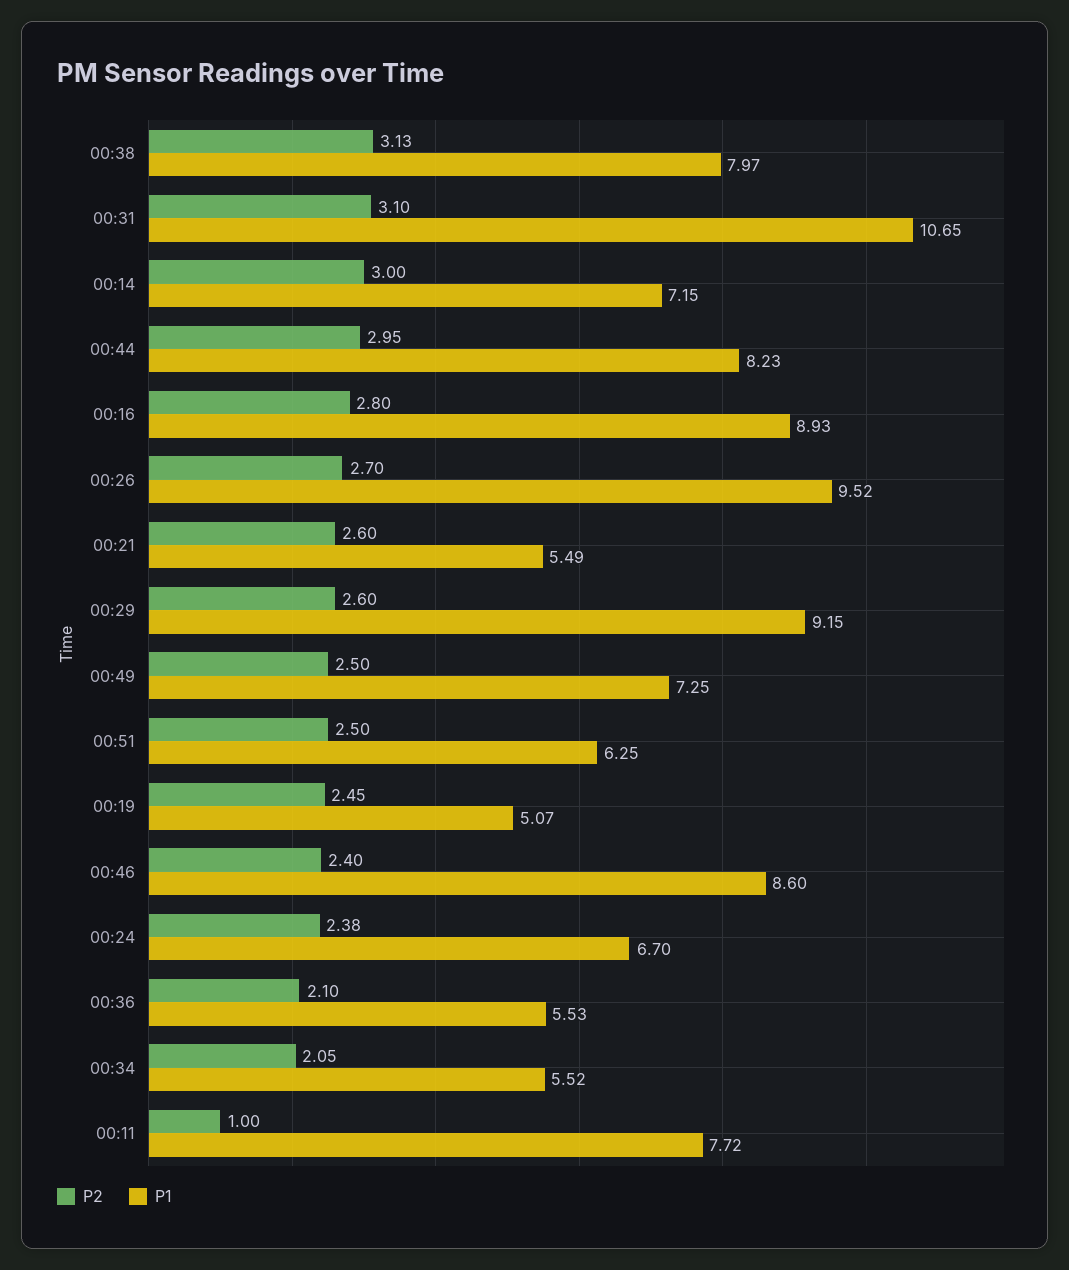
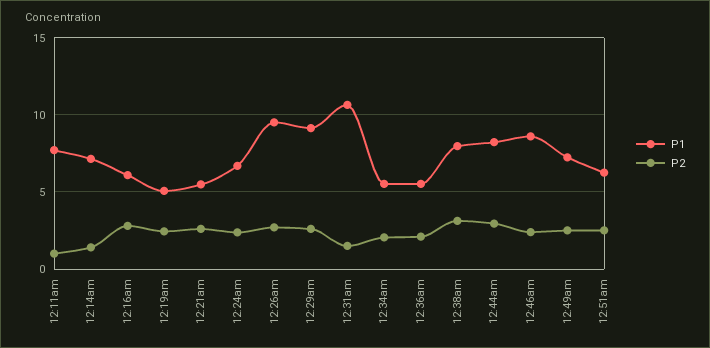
P2, 00:31: 3.1 -> 1.5
P2, 00:14: 3 -> 1.5
P1, 00:16: 8.93 -> 6

